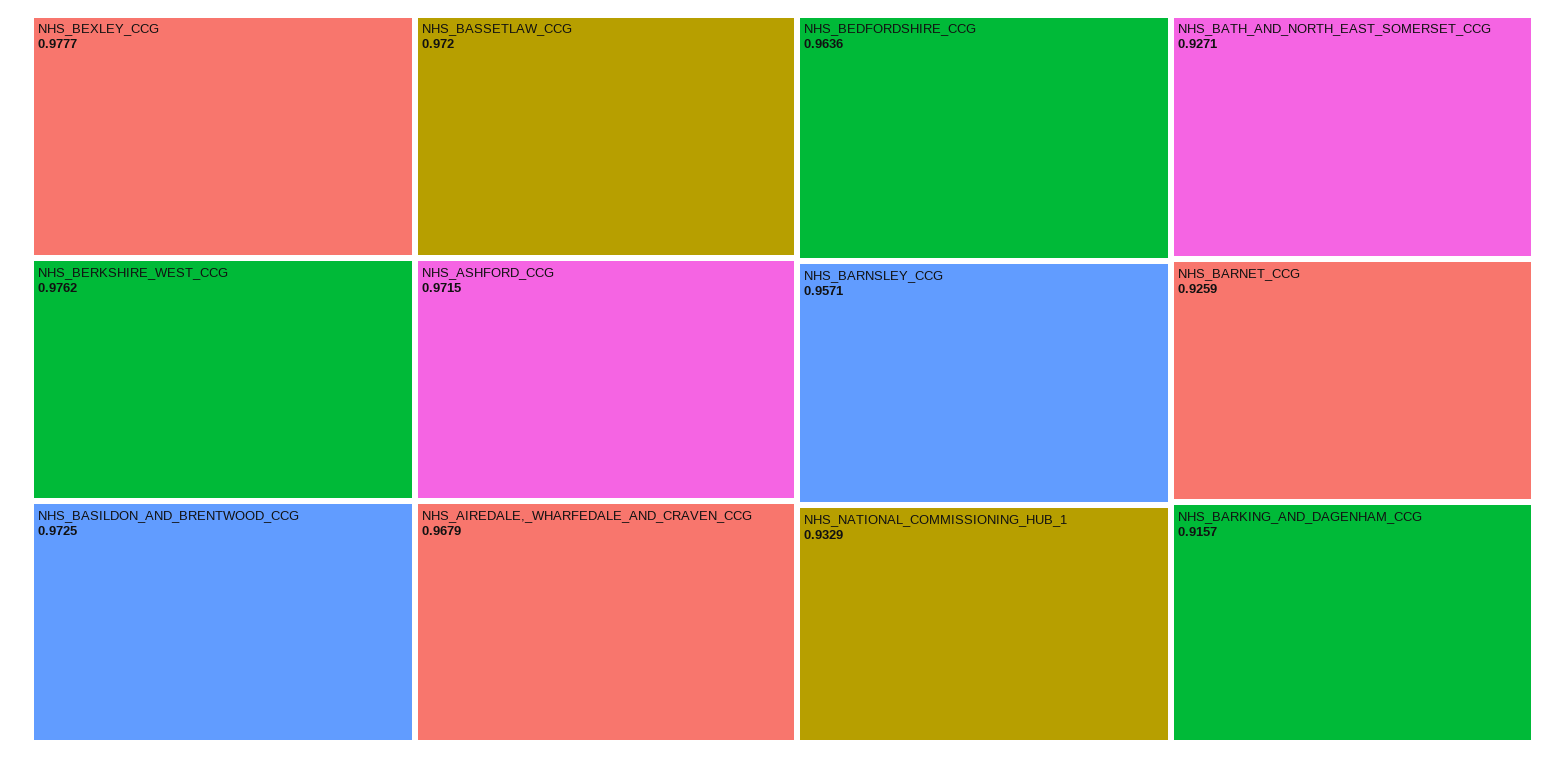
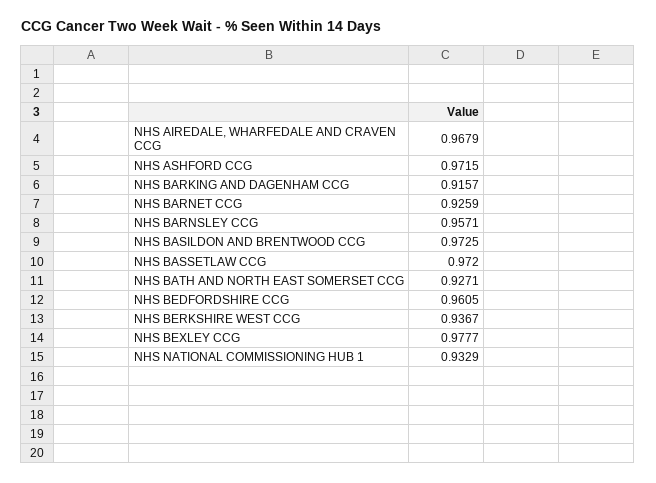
NHS_BERKSHIRE_WEST_CCG: 0.9762 -> 0.9367
NHS_BEDFORDSHIRE_CCG: 0.9636 -> 0.9605

